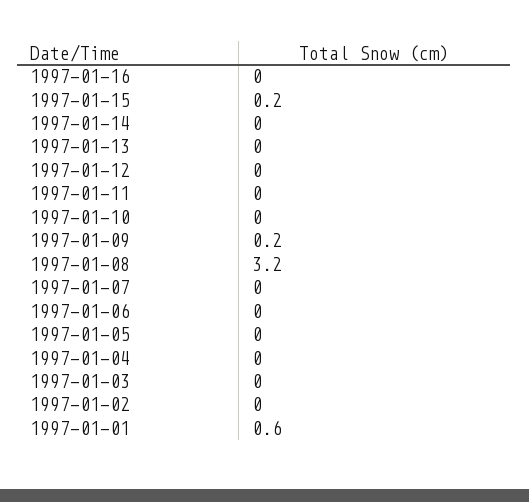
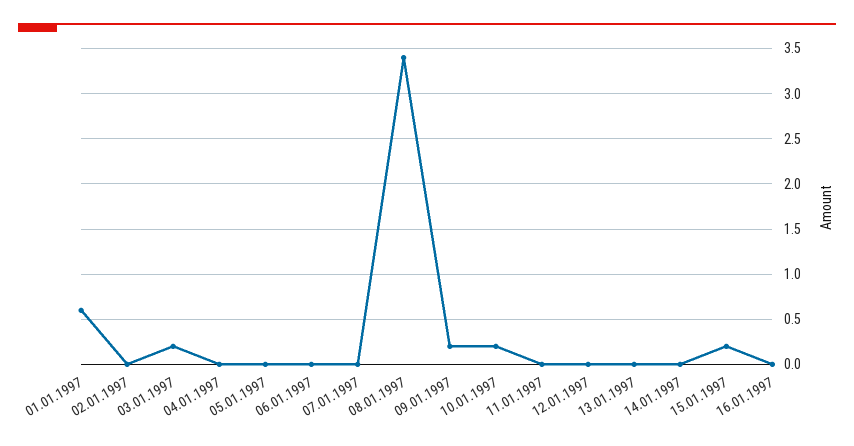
1997-01-10: 0 -> 0.2
1997-01-08: 3.2 -> 3.4
1997-01-03: 0 -> 0.2

